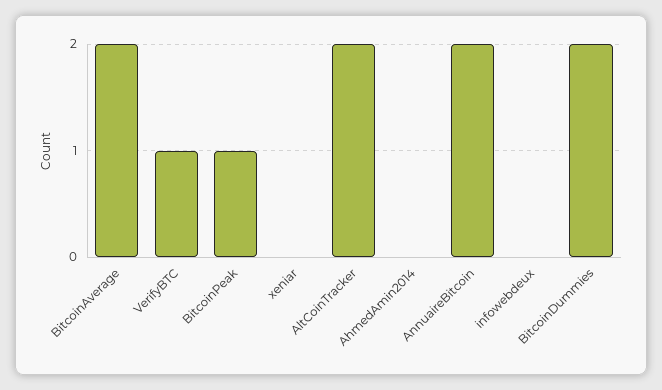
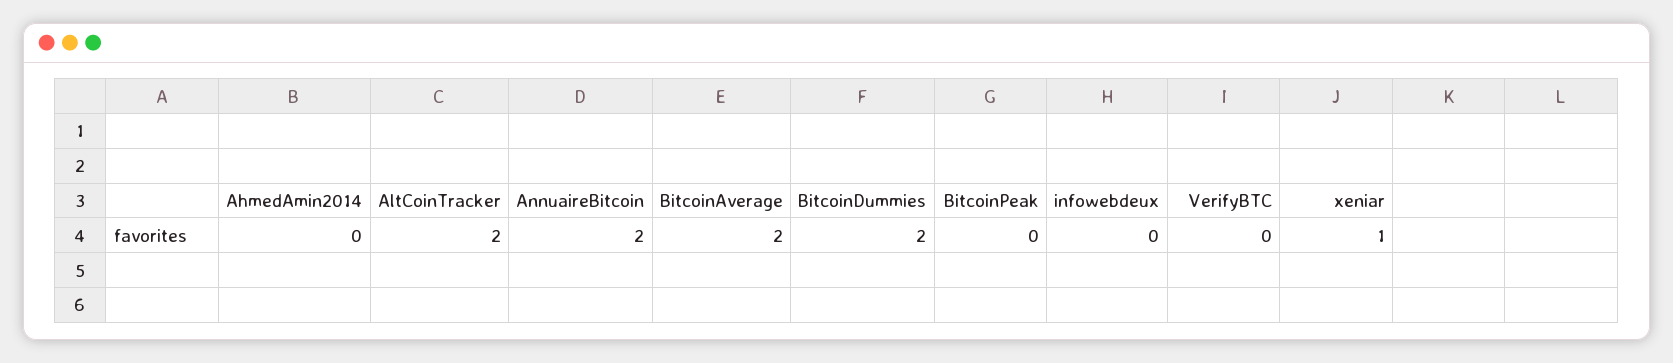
VerifyBTC: 1 -> 0
BitcoinPeak: 1 -> 0
xeniar: 0 -> 1

